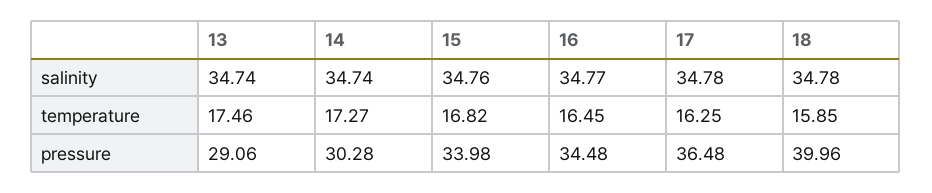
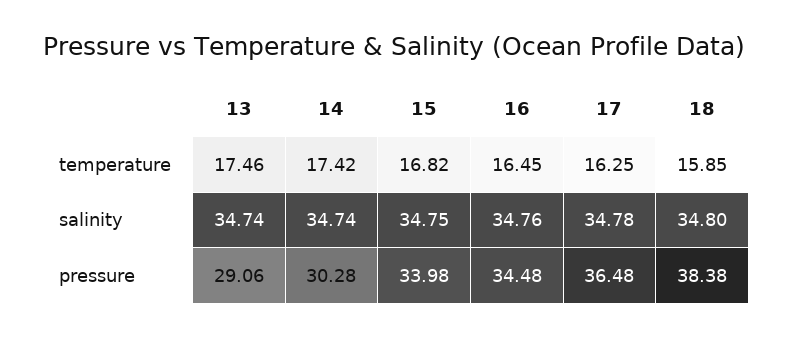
15, salinity: 34.76 -> 34.75
16, salinity: 34.77 -> 34.76
18, salinity: 34.78 -> 34.8
14, temperature: 17.27 -> 17.42
18, pressure: 39.96 -> 38.38

